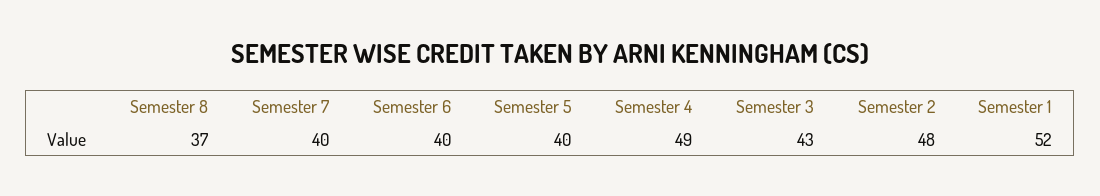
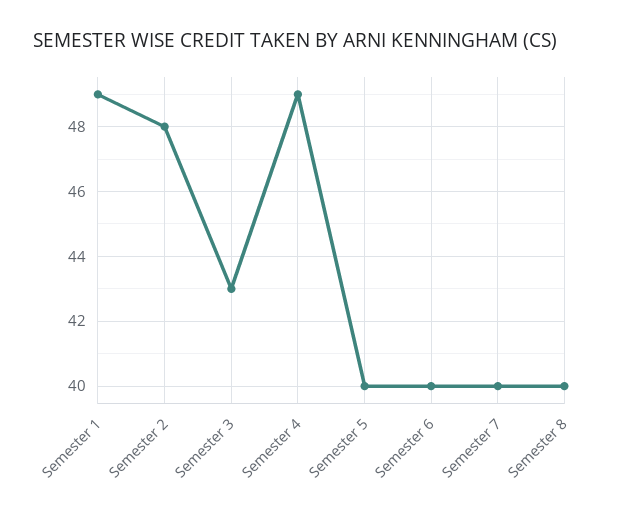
Semester 8: 37 -> 40
Semester 1: 52 -> 49

